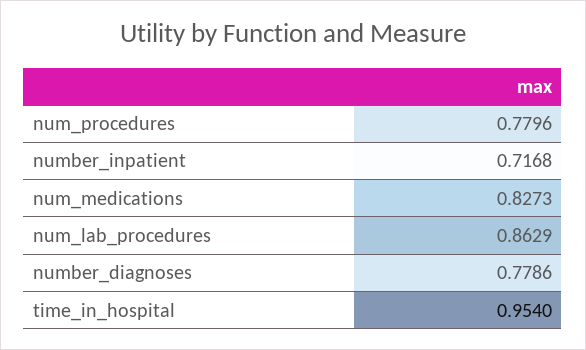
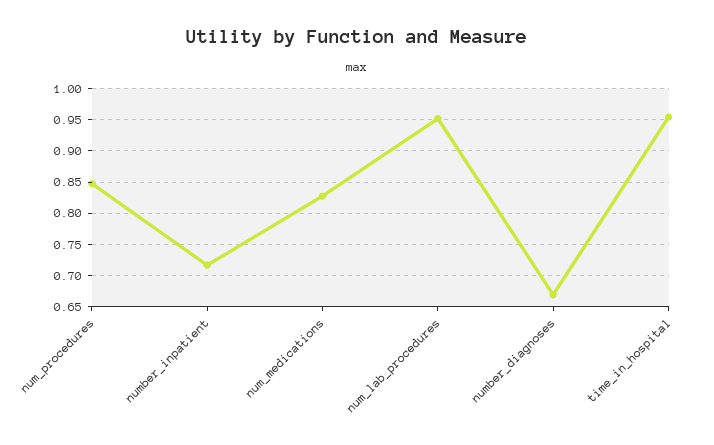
num_procedures: 0.7796 -> 0.85
num_lab_procedures: 0.8629 -> 0.95
number_diagnoses: 0.7786 -> 0.67

